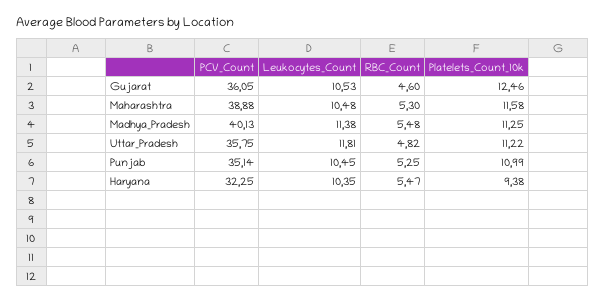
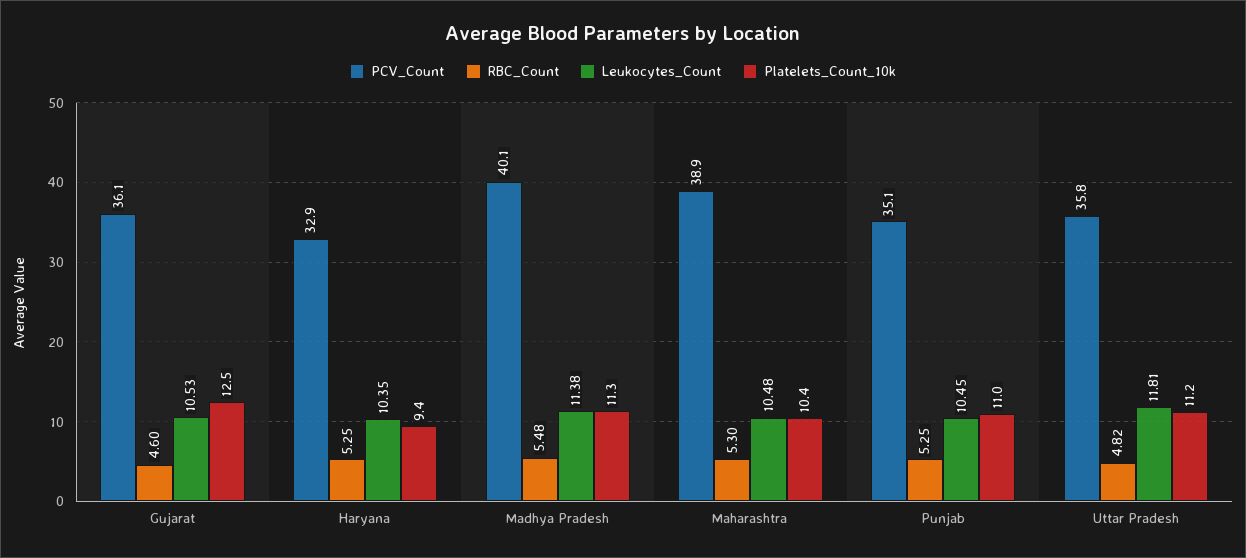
Platelets_Count_10k, Maharashtra: 11.58 -> 10.4
PCV_Count, Haryana: 32.25 -> 32.9
RBC_Count, Haryana: 5.47 -> 5.25

